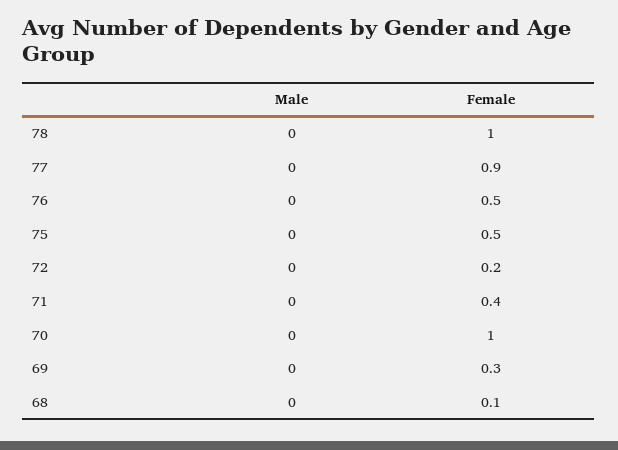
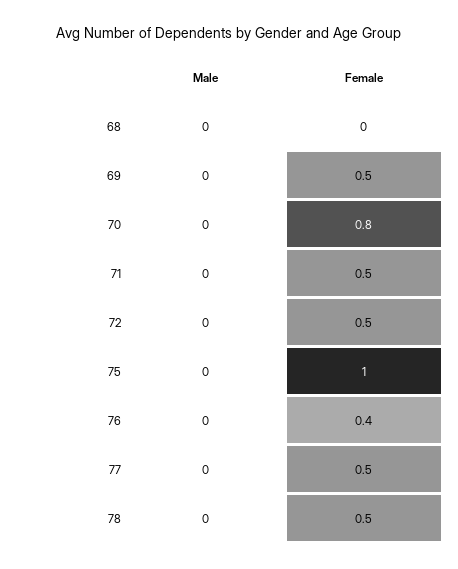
Female, 78: 1 -> 0.5
Female, 77: 0.9 -> 0.5
Female, 76: 0.5 -> 0.4
Female, 75: 0.5 -> 1
Female, 72: 0.2 -> 0.5
Female, 71: 0.4 -> 0.5
Female, 70: 1 -> 0.8
Female, 69: 0.3 -> 0.5
Female, 68: 0.1 -> 0

